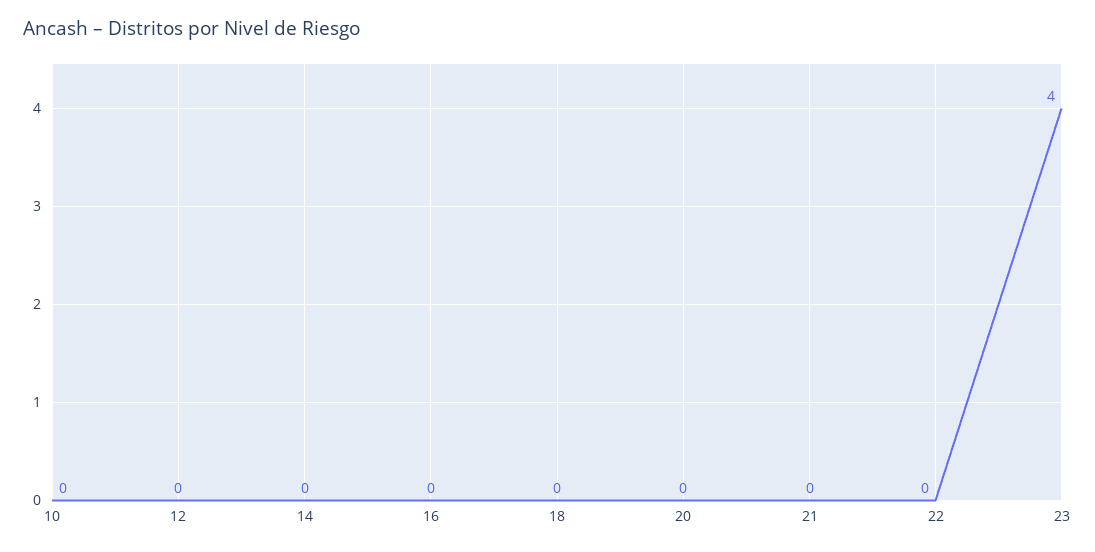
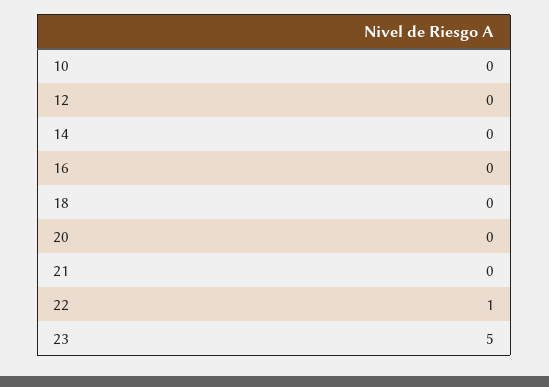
22: 0 -> 1
23: 4 -> 5

